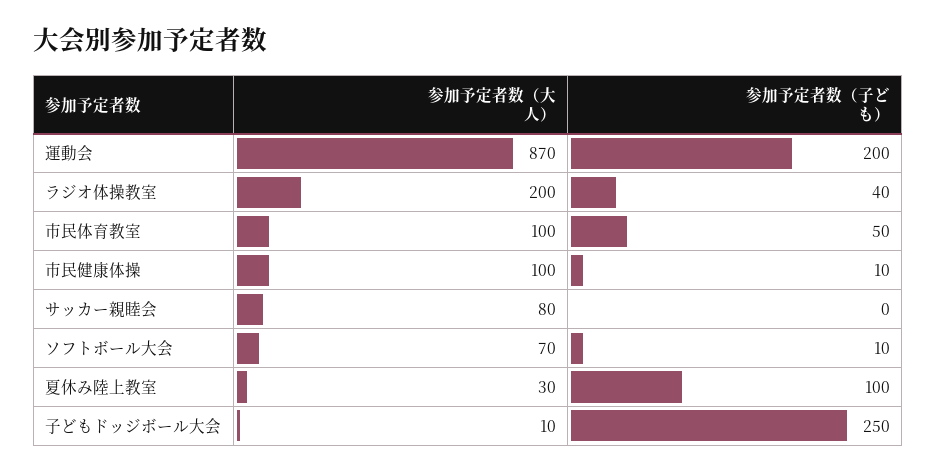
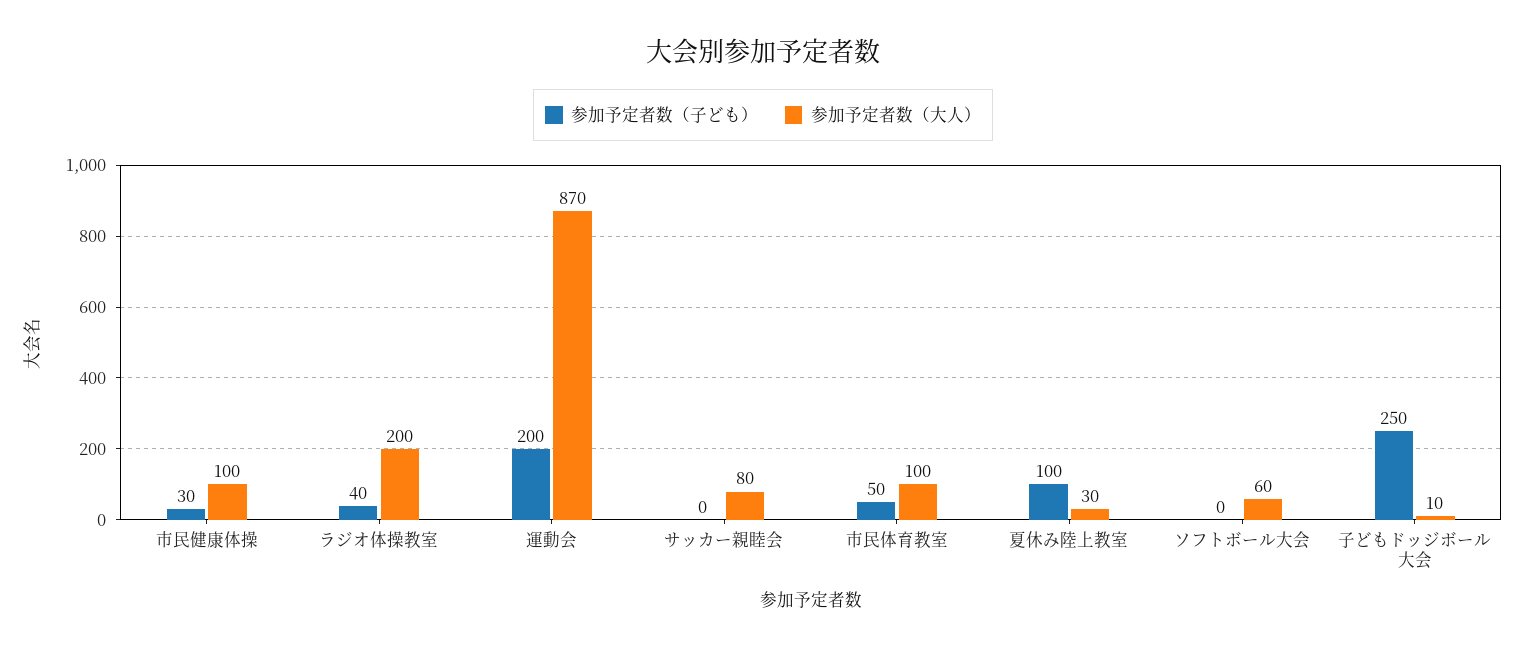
参加予定者数（子ども）, 市民健康体操: 10 -> 30
参加予定者数（大人）, ソフトボール大会: 70 -> 60
参加予定者数（子ども）, ソフトボール大会: 10 -> 0

